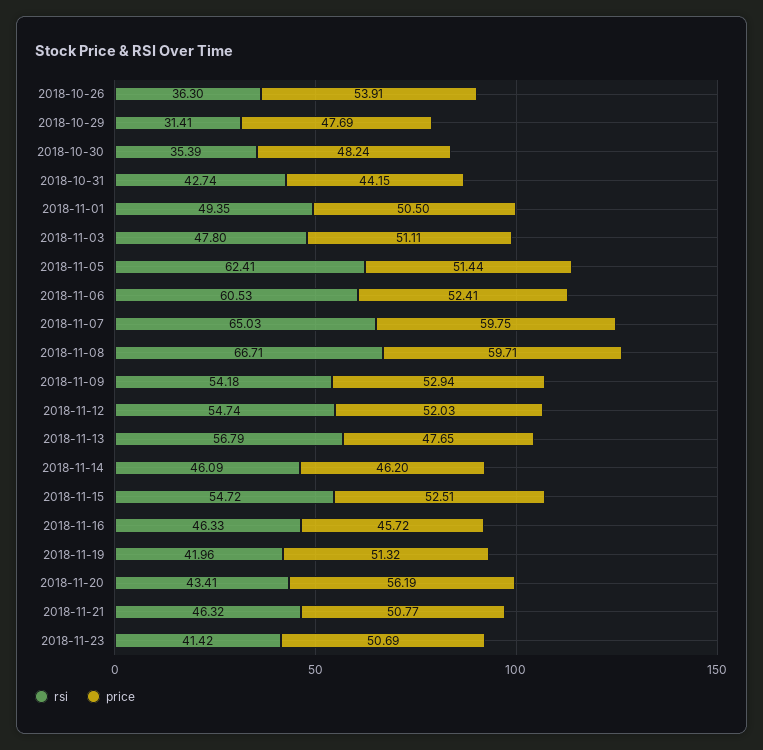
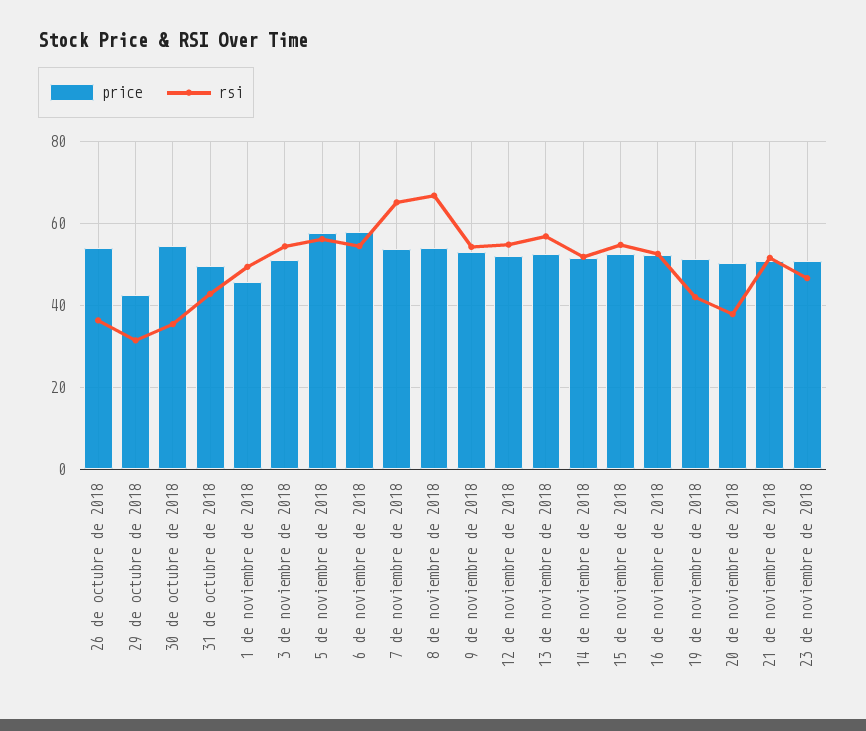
price, 2018-10-29: 47.69 -> 42
price, 2018-10-30: 48.24 -> 54
price, 2018-10-31: 44.15 -> 50
price, 2018-11-01: 50.5 -> 46
rsi, 2018-11-03: 47.8 -> 54
rsi, 2018-11-05: 62.41 -> 56
price, 2018-11-05: 51.44 -> 58
rsi, 2018-11-06: 60.53 -> 54
price, 2018-11-06: 52.41 -> 58
price, 2018-11-07: 59.75 -> 54
price, 2018-11-08: 59.71 -> 54
price, 2018-11-13: 47.65 -> 52
rsi, 2018-11-14: 46.09 -> 52
price, 2018-11-14: 46.2 -> 52
rsi, 2018-11-16: 46.33 -> 52
price, 2018-11-16: 45.72 -> 52
rsi, 2018-11-20: 43.41 -> 38
price, 2018-11-20: 56.19 -> 50
rsi, 2018-11-21: 46.32 -> 52
rsi, 2018-11-23: 41.42 -> 46

